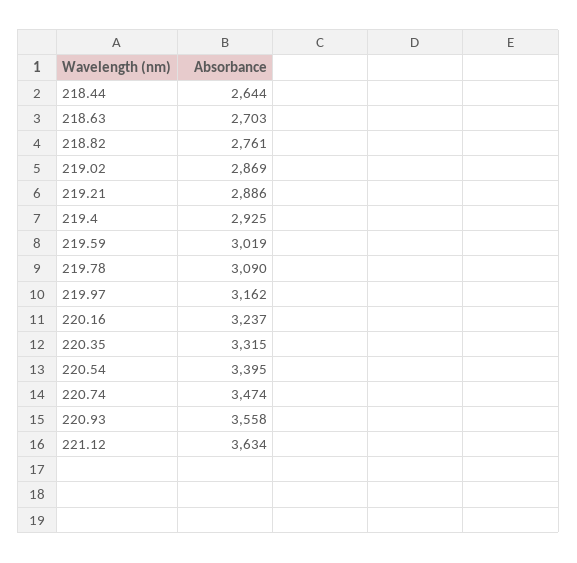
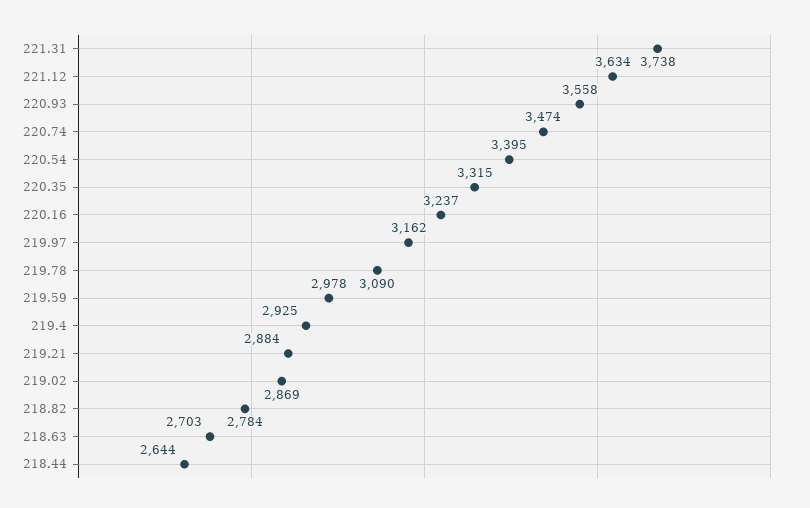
218.82: 2761 -> 2784
219.21: 2886 -> 2884
219.59: 3019 -> 2978
221.31: none -> 3738

